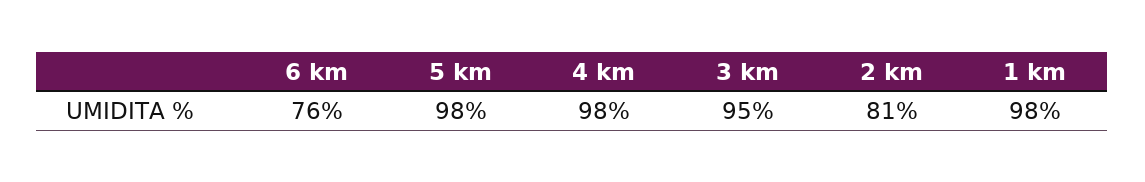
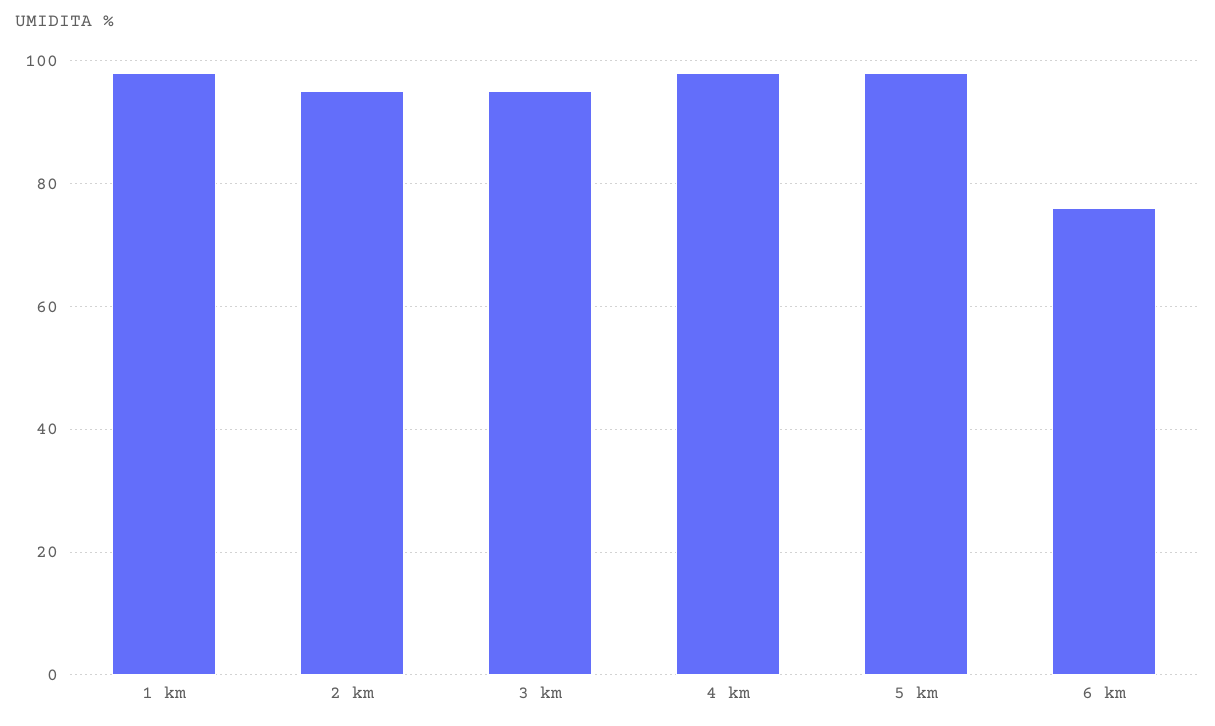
2 km: 81 -> 95

